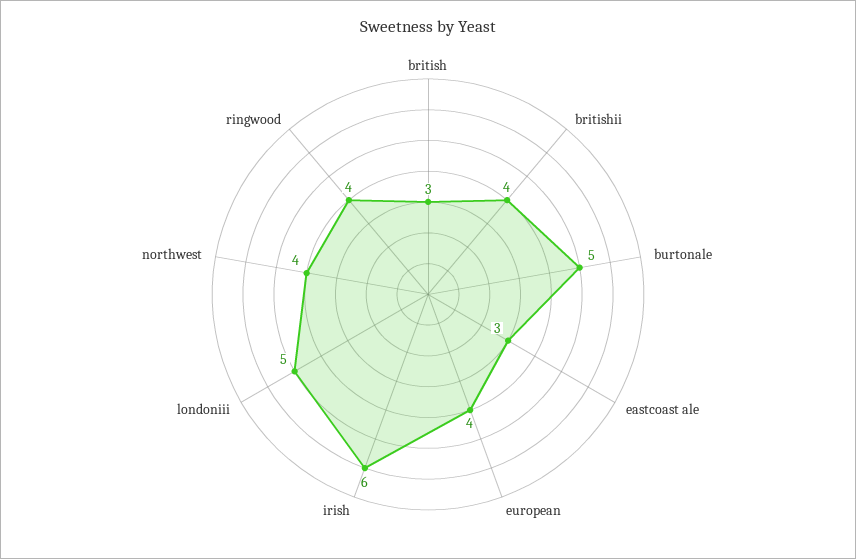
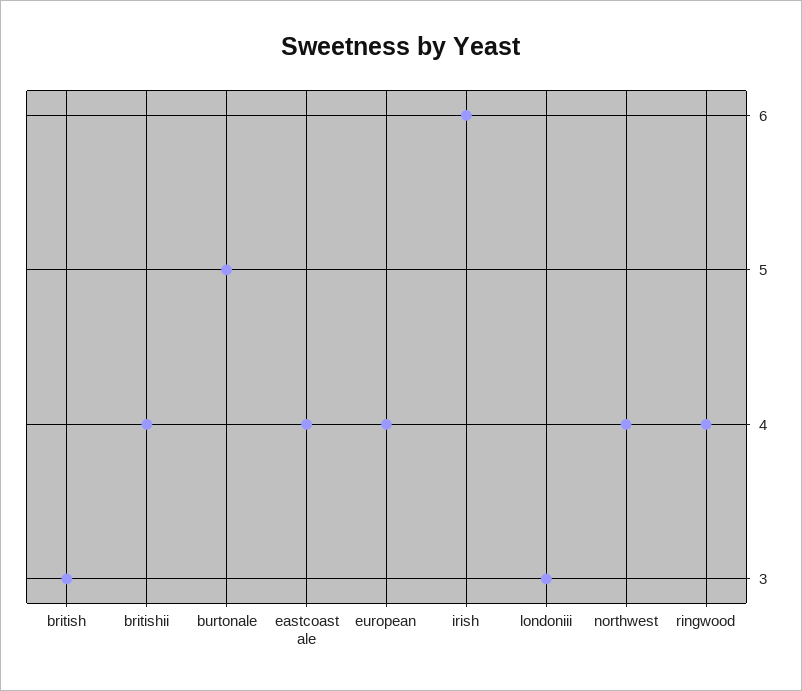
eastcoast ale: 3 -> 4
londoniii: 5 -> 3

